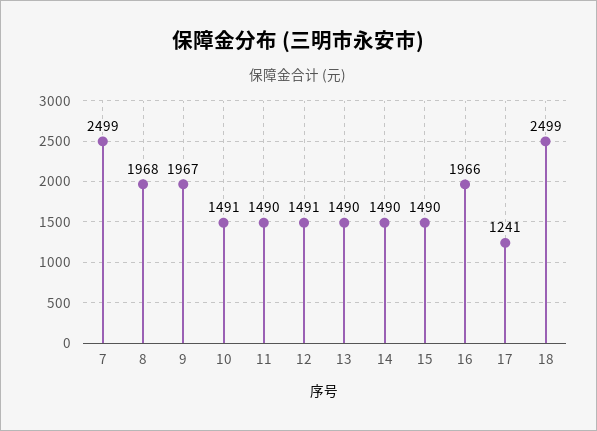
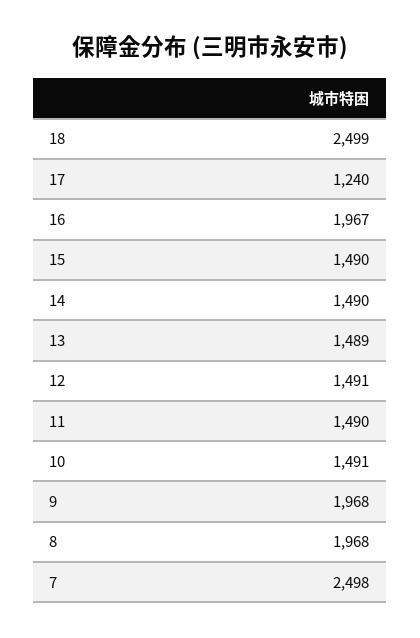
7: 2499 -> 2498
9: 1967 -> 1968
13: 1490 -> 1489
16: 1966 -> 1967
17: 1241 -> 1240

